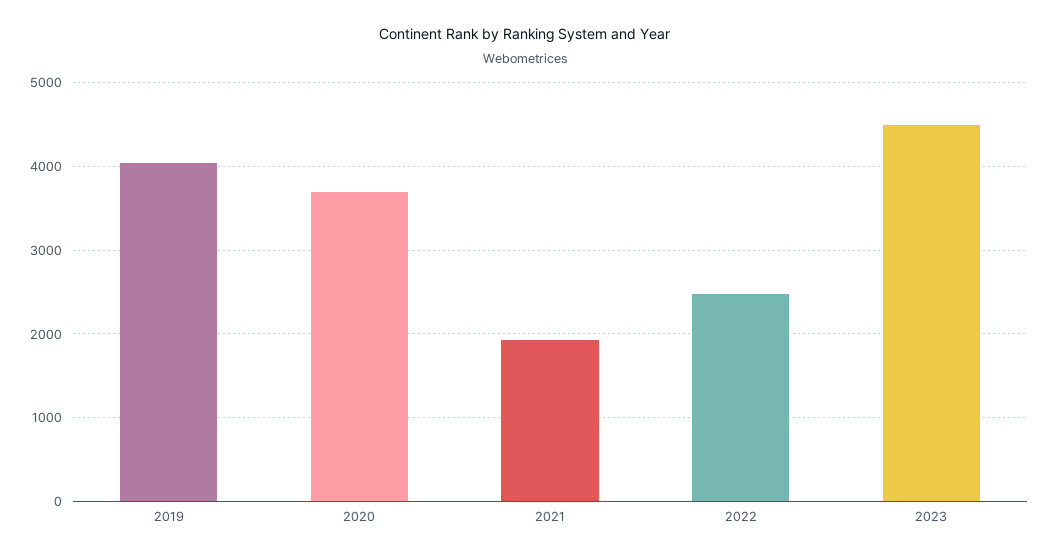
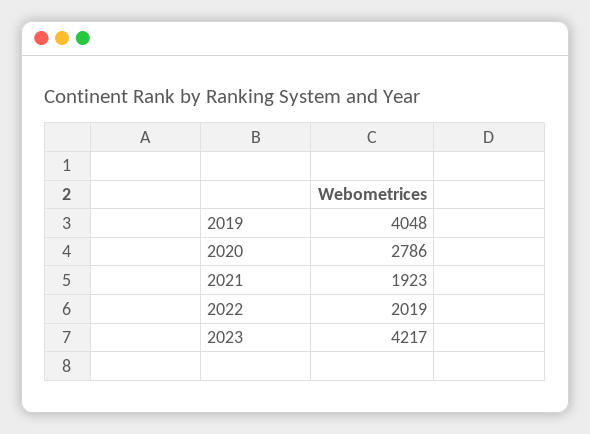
2020: 3700 -> 2786
2022: 2500 -> 2019
2023: 4500 -> 4217

